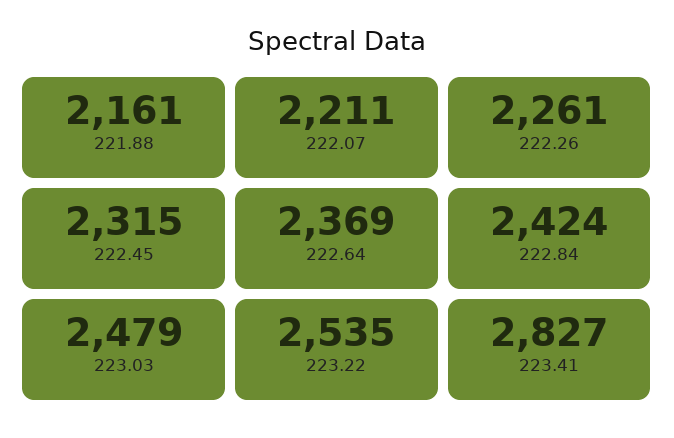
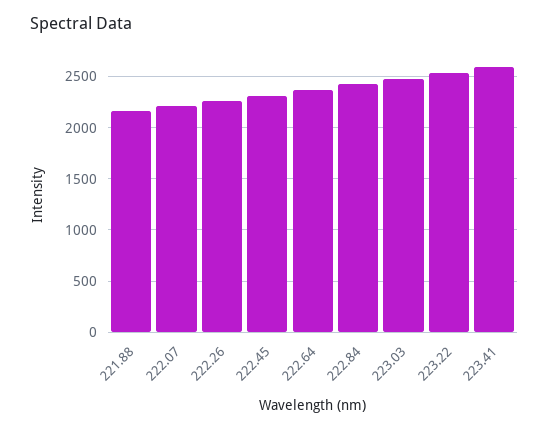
223.41: 2827 -> 2600

